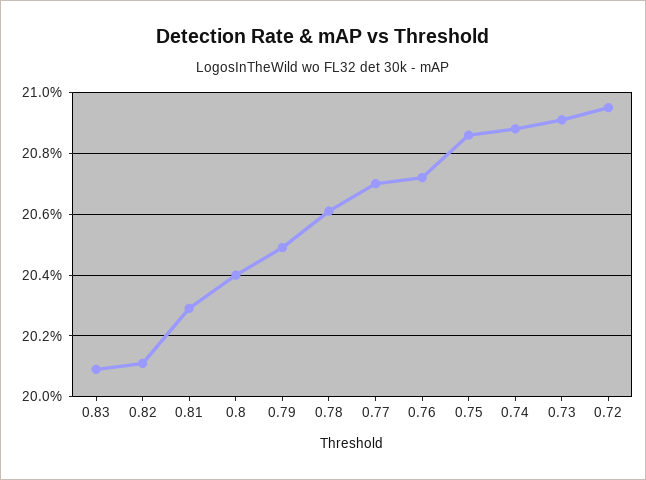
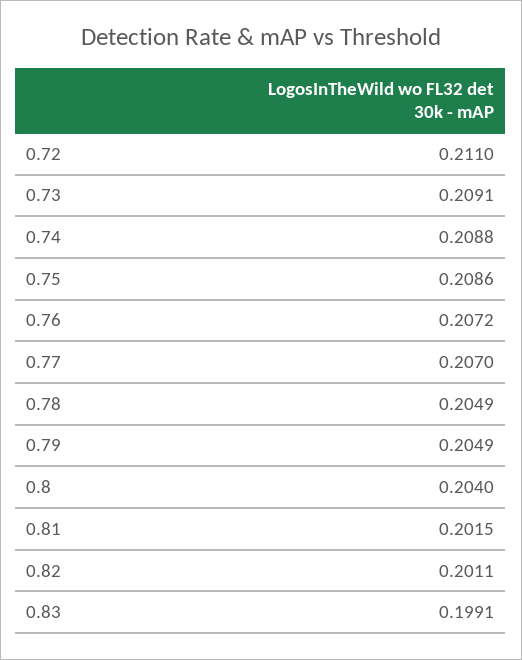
0.83: 0.201 -> 0.1991
0.81: 0.203 -> 0.2015
0.78: 0.206 -> 0.2049
0.72: 0.2095 -> 0.211

